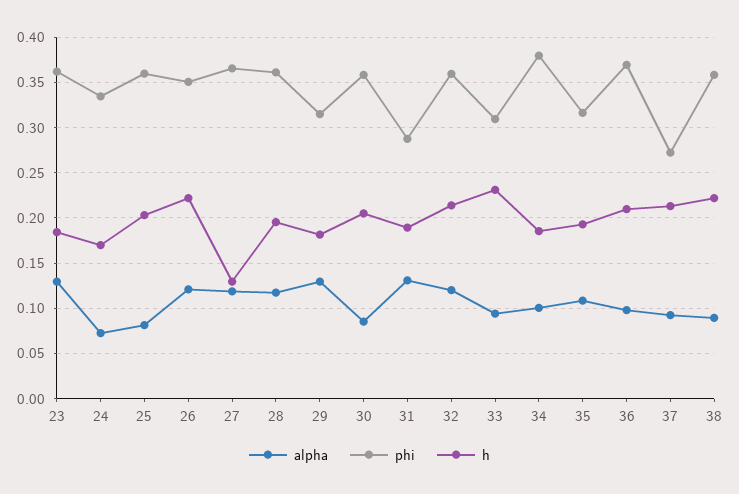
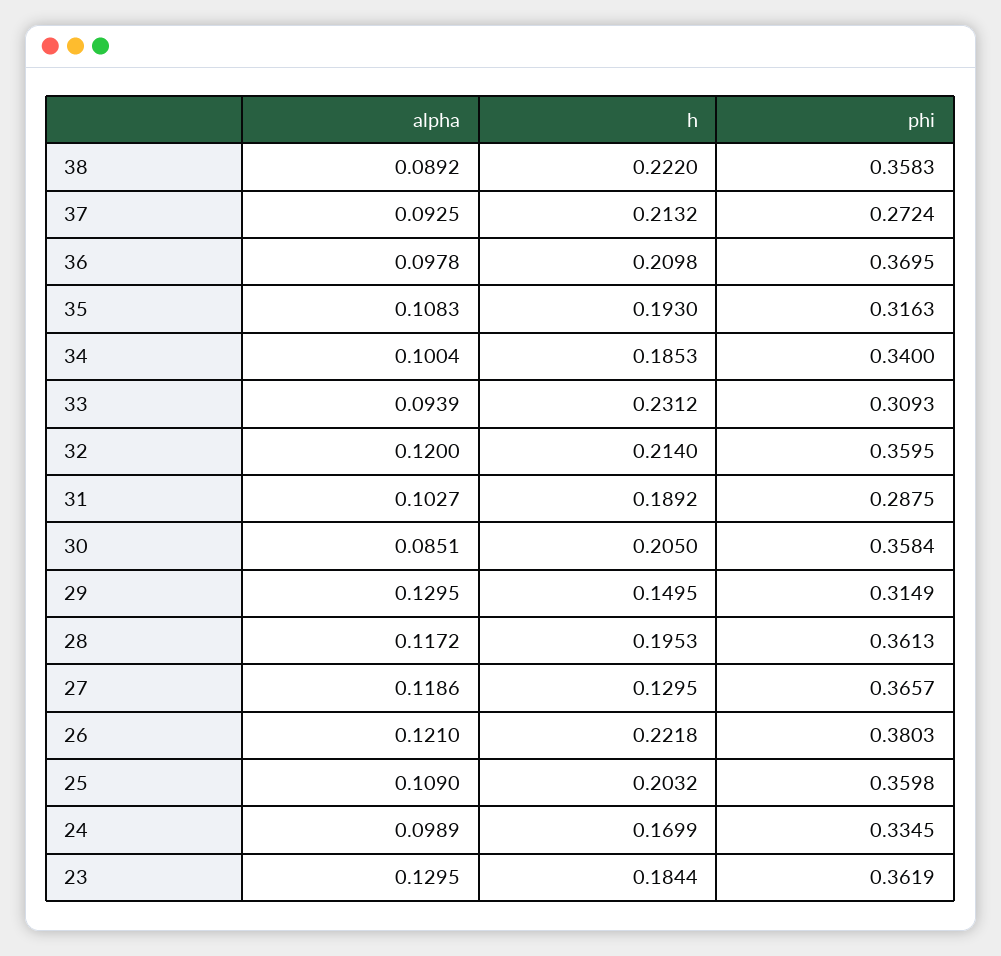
alpha, 24: 0.07 -> 0.0989
alpha, 25: 0.08 -> 0.109
phi, 26: 0.35 -> 0.3803
h, 29: 0.18 -> 0.1495
alpha, 31: 0.13 -> 0.1027
phi, 34: 0.38 -> 0.34

